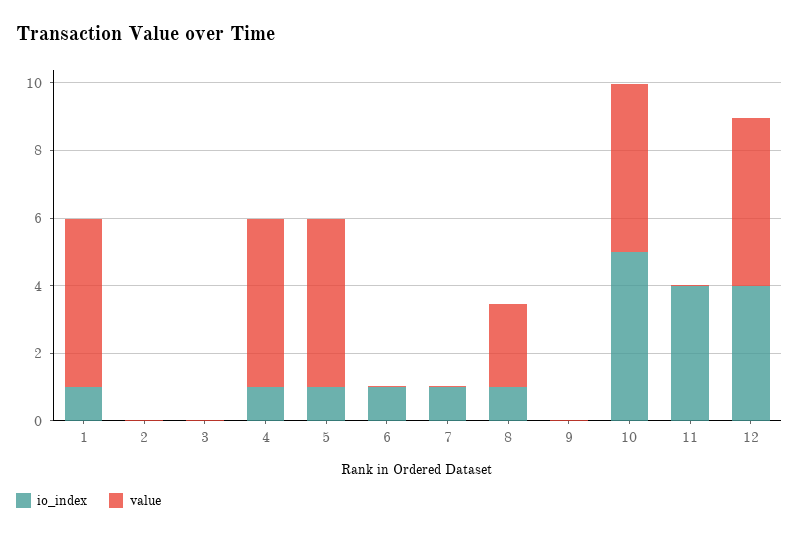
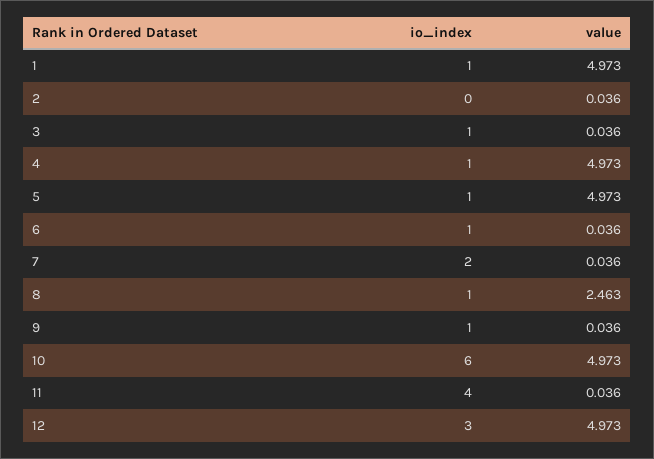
io_index, 3: 0 -> 1
io_index, 7: 1 -> 2
io_index, 9: 0 -> 1
io_index, 10: 5 -> 6
io_index, 12: 4 -> 3

